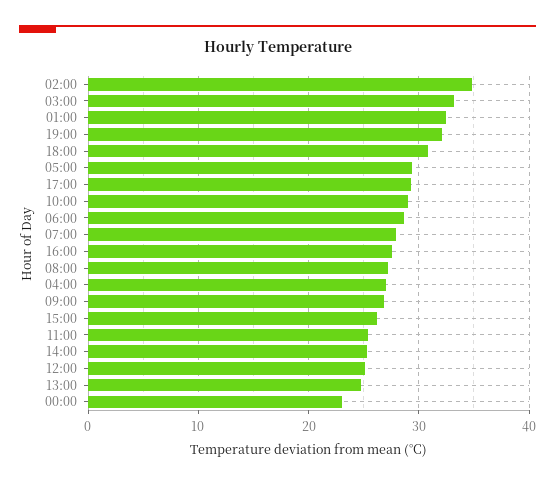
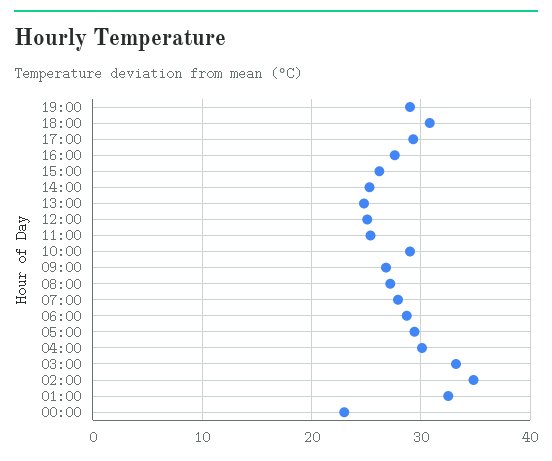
19:00: 32 -> 29
04:00: 27 -> 30

